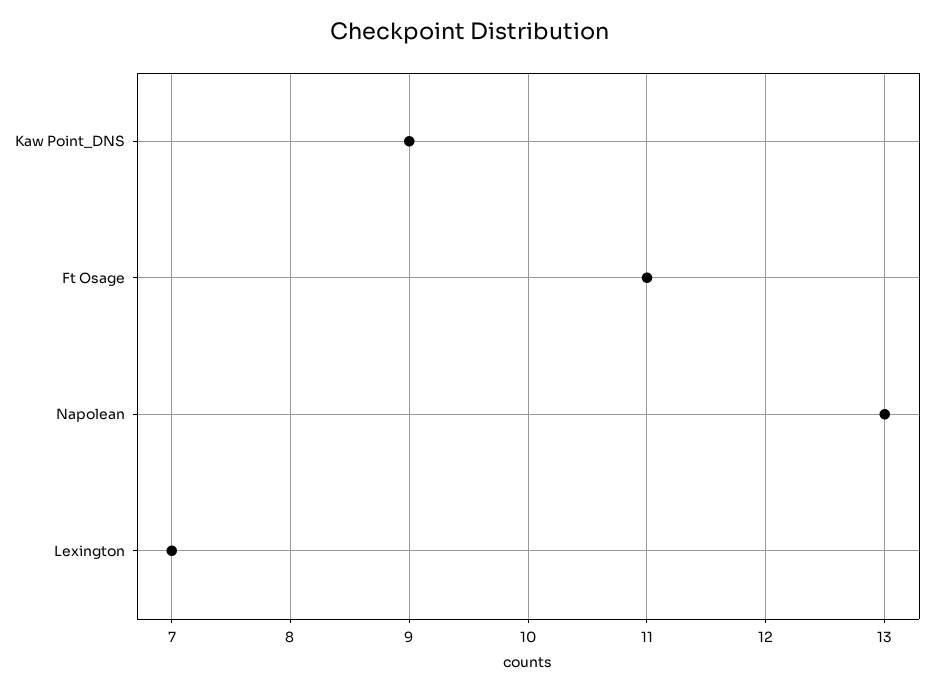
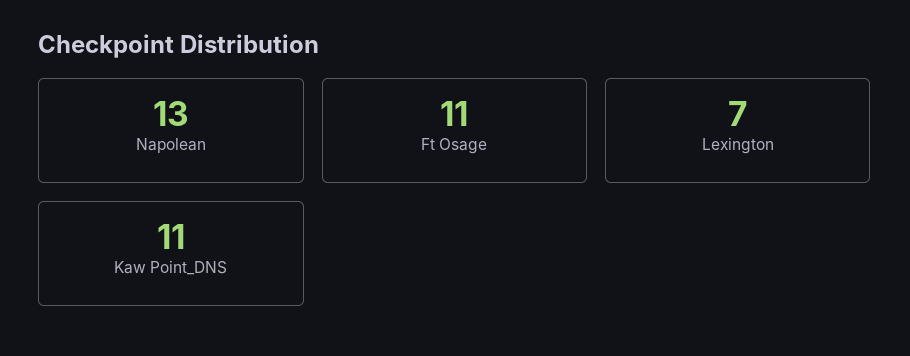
Kaw Point_DNS: 9 -> 11

